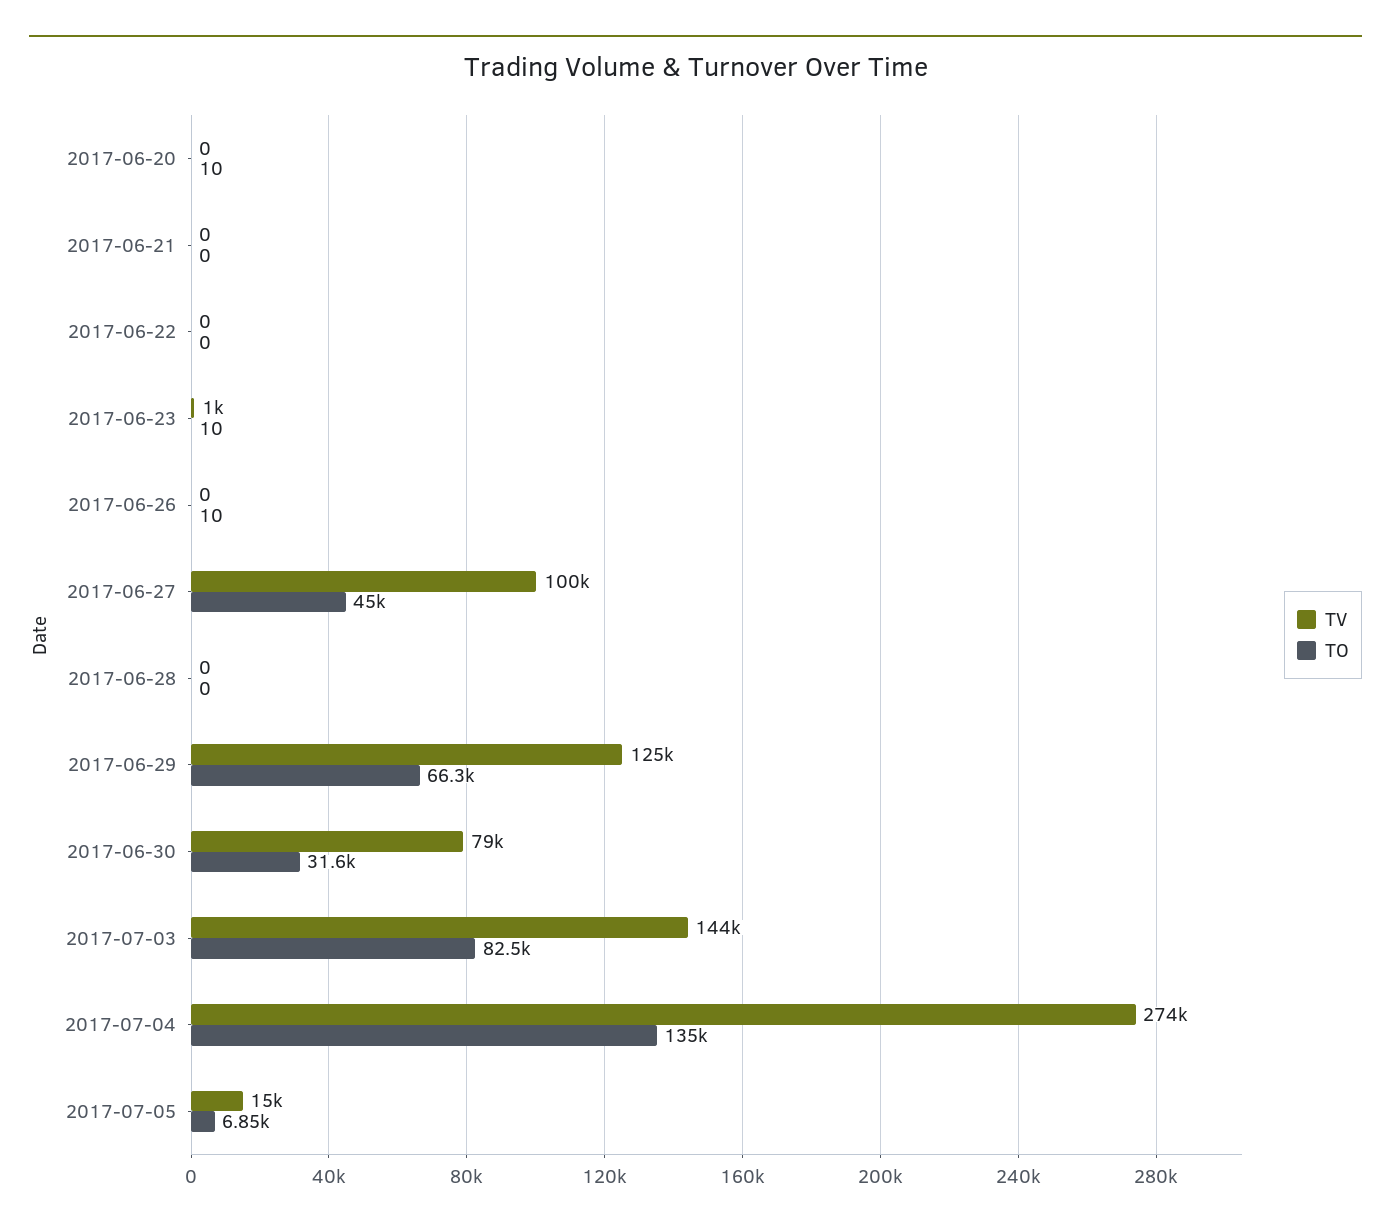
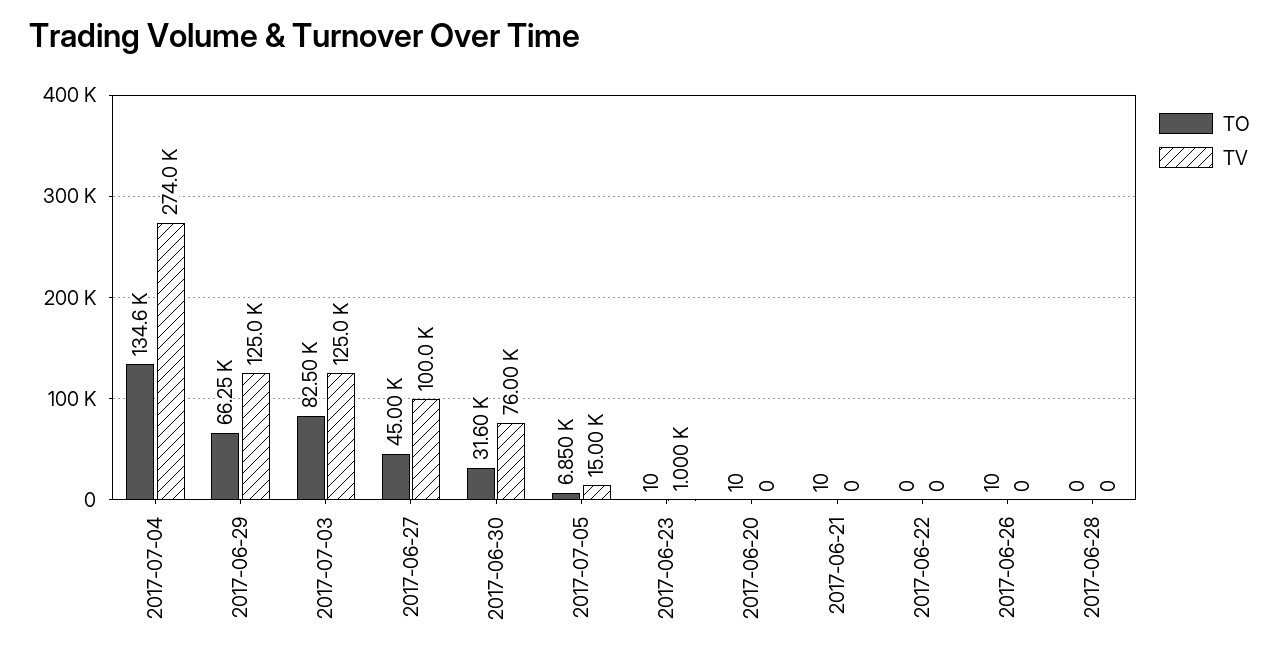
TO, 2017-06-21: 0 -> 10
TV, 2017-06-30: 79000 -> 76000
TV, 2017-07-03: 144000 -> 125000

